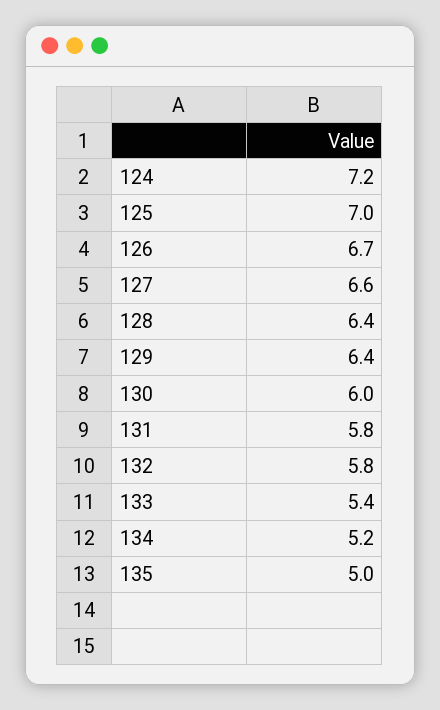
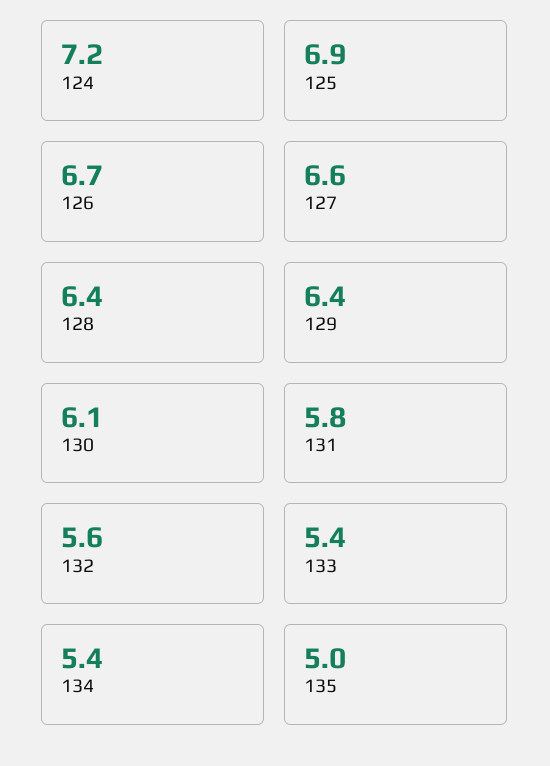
125: 7 -> 6.9
130: 6 -> 6.1
132: 5.8 -> 5.6
134: 5.2 -> 5.4

